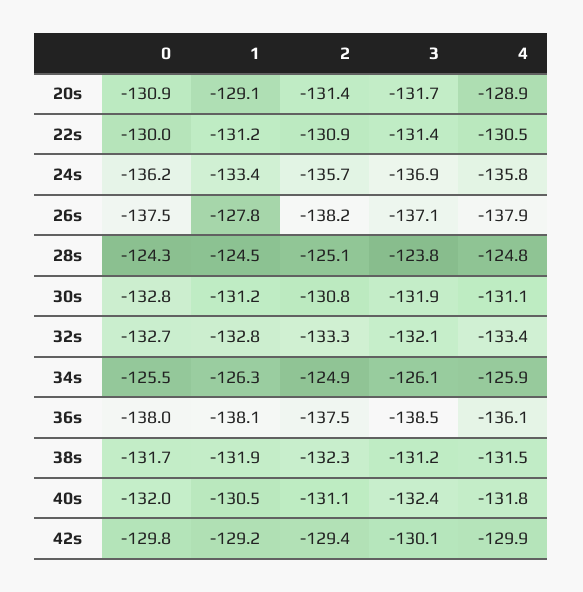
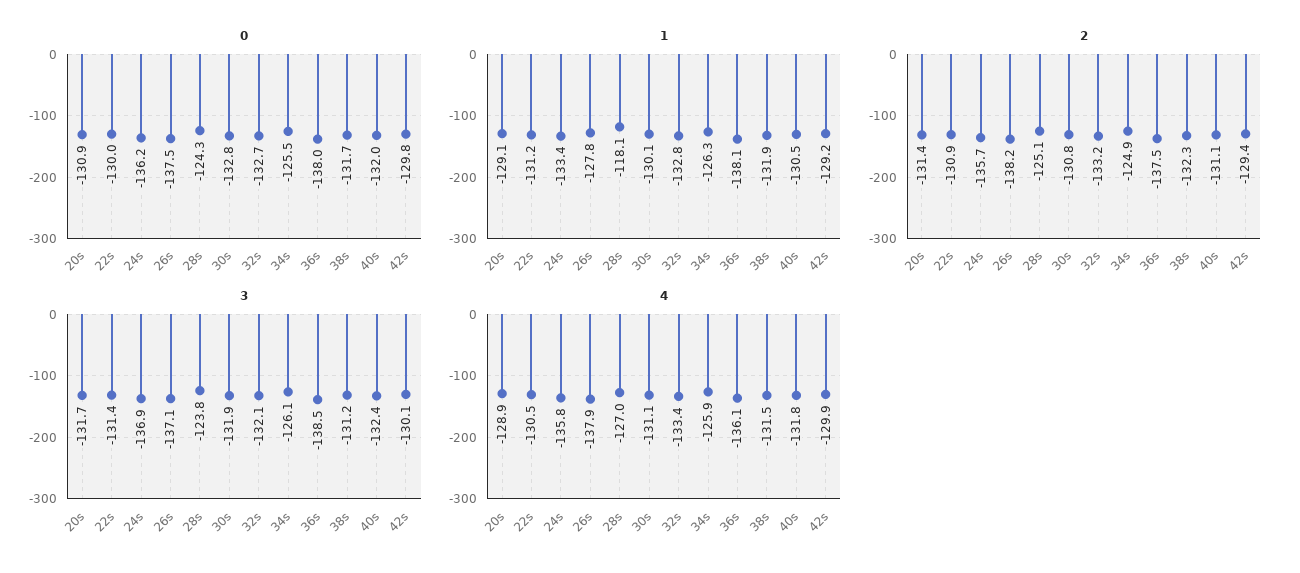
1, 28s: -124.5 -> -118.1
4, 28s: -124.8 -> -127
1, 30s: -131.2 -> -130.1
2, 32s: -133.3 -> -133.2

